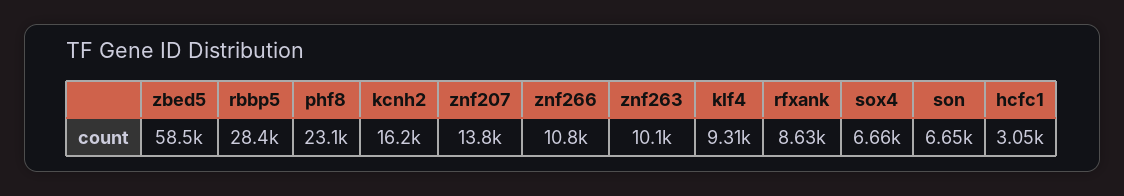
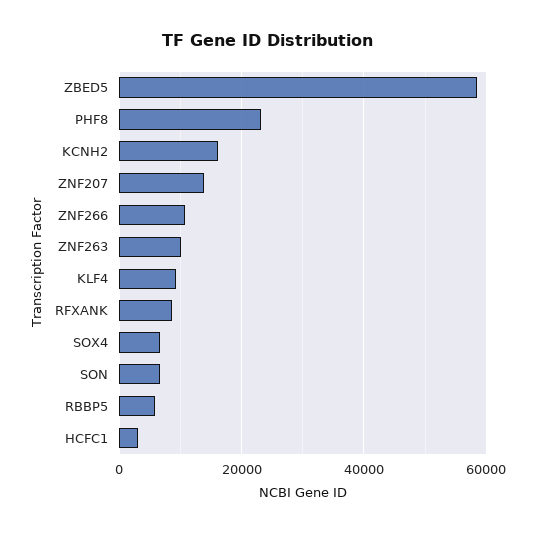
rbbp5: 28400 -> 6000

